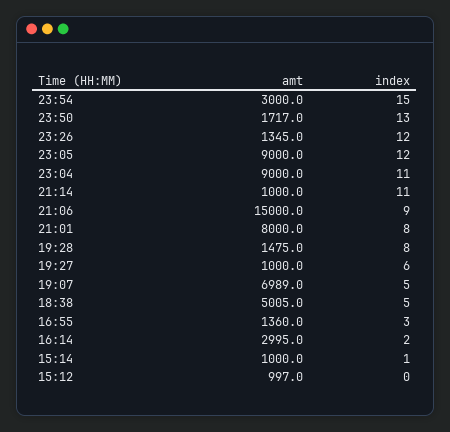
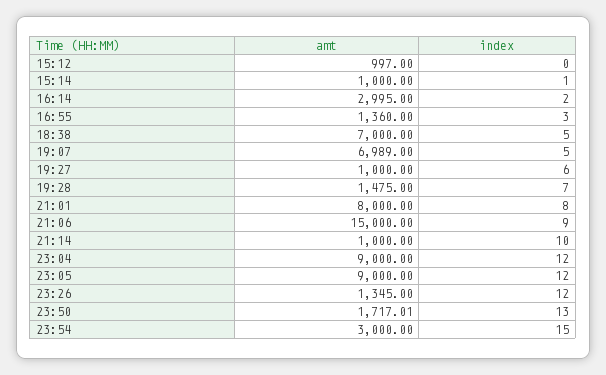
index, 23:04: 11 -> 12
index, 21:14: 11 -> 10
index, 19:28: 8 -> 7
amt, 18:38: 5005 -> 7000

